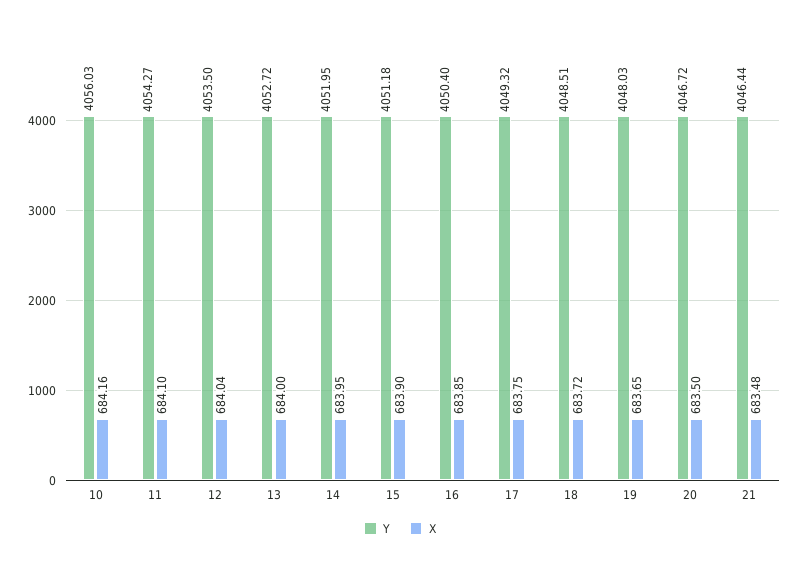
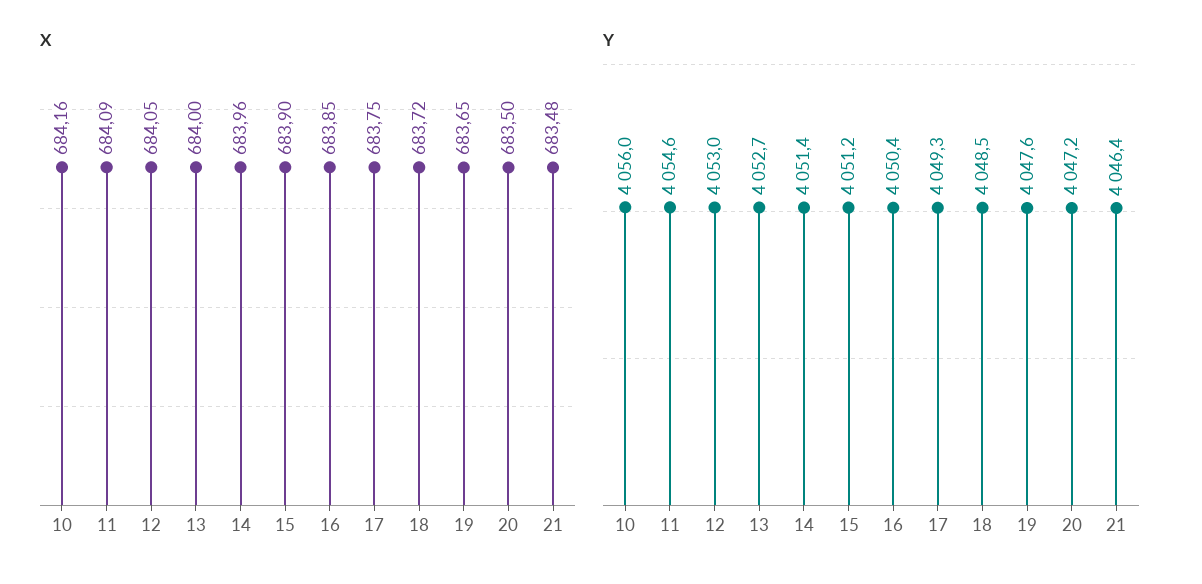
Y, 11: 4054.27 -> 4054.6
X, 11: 684.1 -> 684.09
Y, 12: 4053.5 -> 4053
X, 12: 684.04 -> 684.05
Y, 14: 4051.95 -> 4051.4
X, 14: 683.95 -> 683.96
Y, 19: 4048.03 -> 4047.6
Y, 20: 4046.72 -> 4047.2

